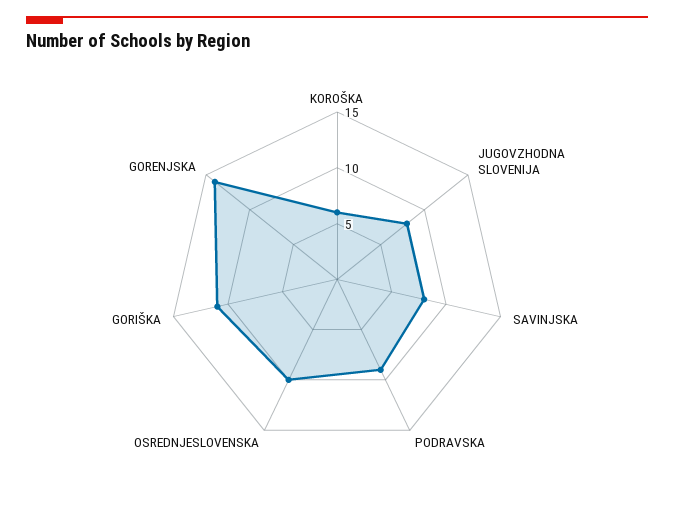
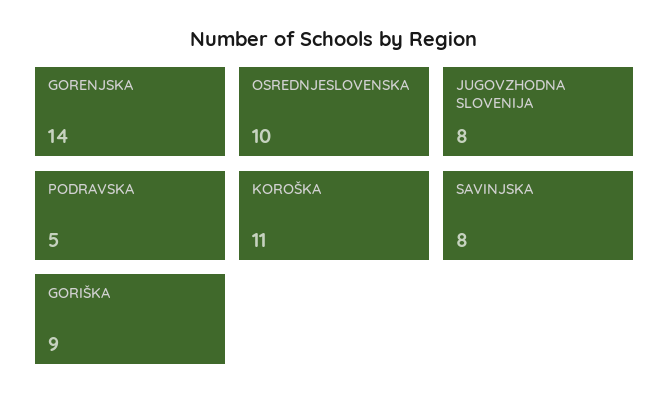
KOROŠKA: 6 -> 11
PODRAVSKA: 9 -> 5
GORIŠKA: 11 -> 9

